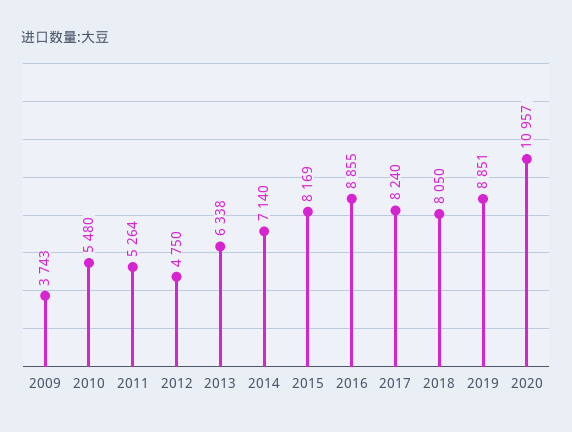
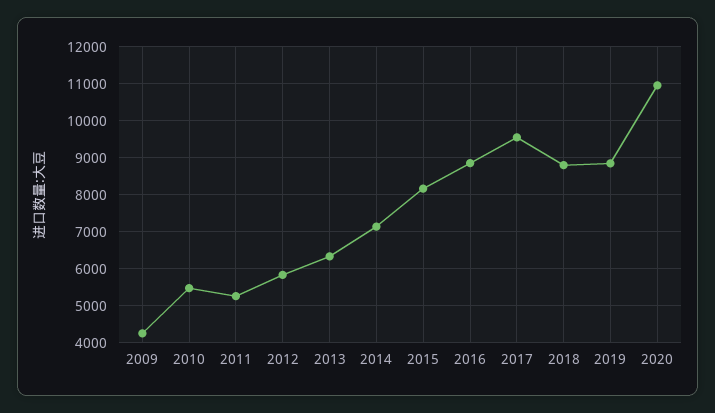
2009: 3743 -> 4200
2012: 4750 -> 5800
2017: 8240 -> 9600
2018: 8050 -> 8800

